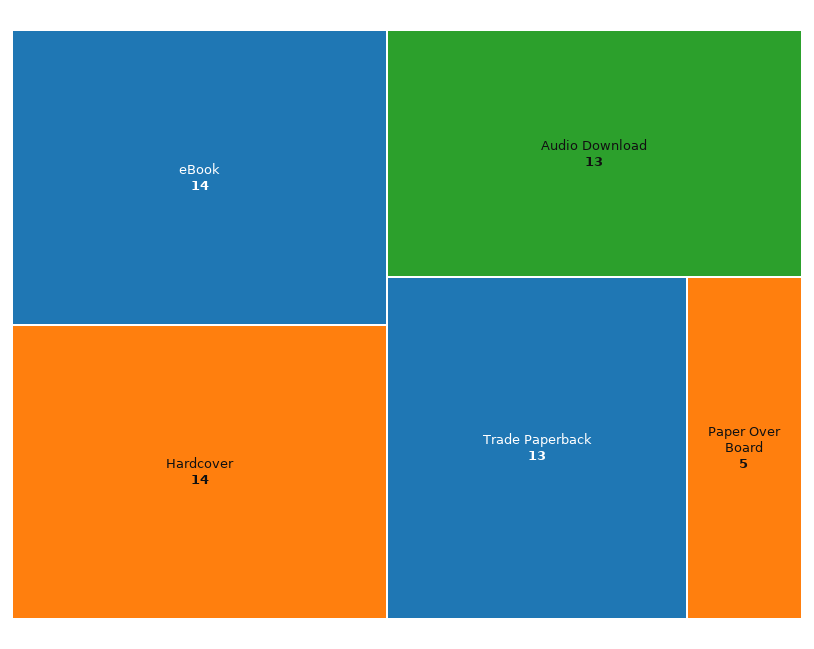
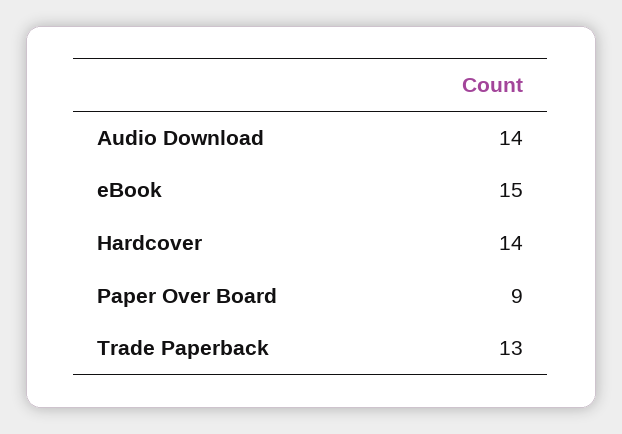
eBook: 14 -> 15
Audio Download: 13 -> 14
Paper Over Board: 5 -> 9

